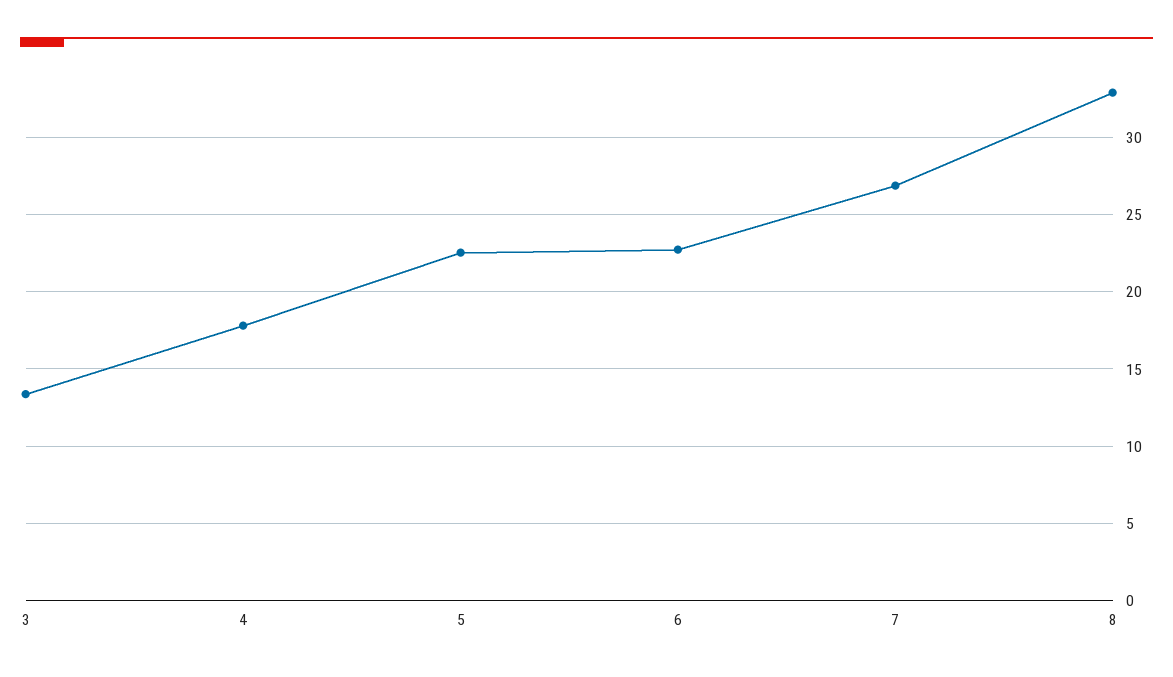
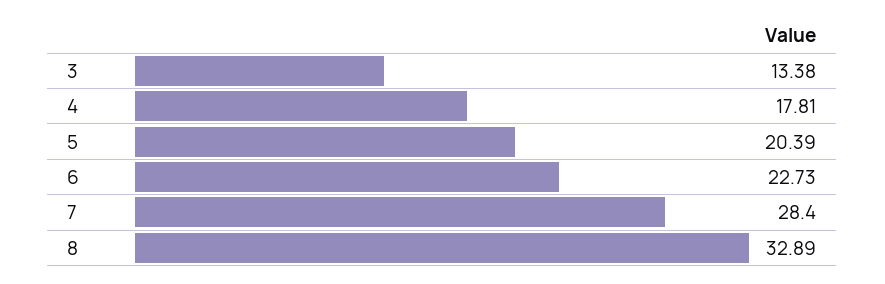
5: 22.5 -> 20.39
7: 27 -> 28.4

